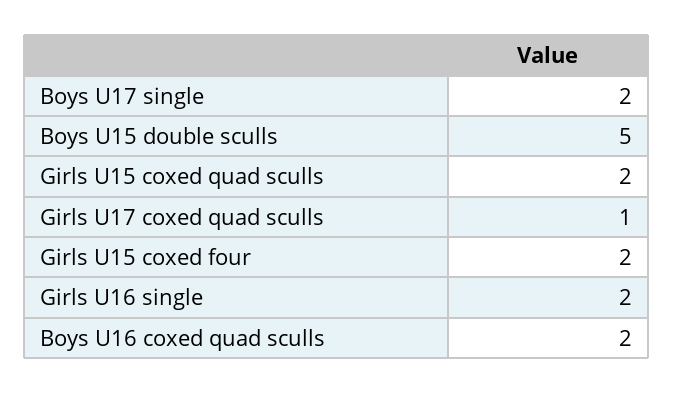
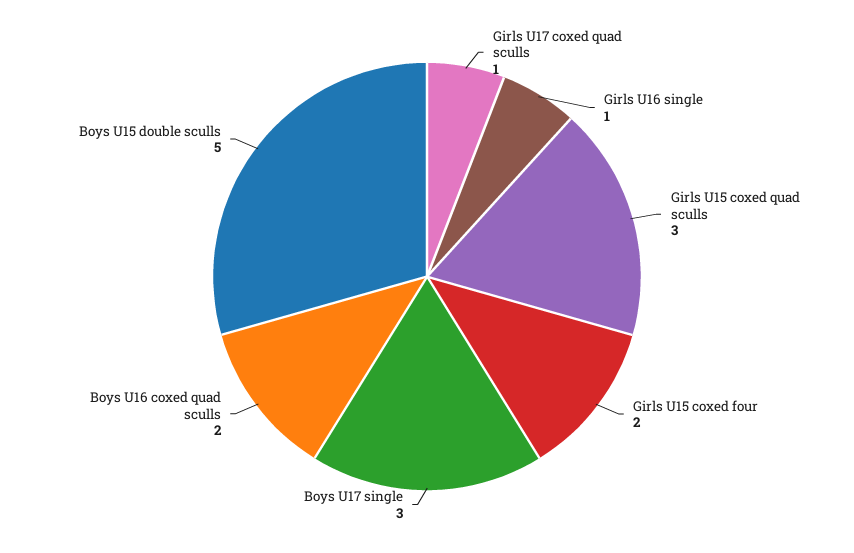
Boys U17 single: 2 -> 3
Girls U15 coxed quad sculls: 2 -> 3
Girls U16 single: 2 -> 1

